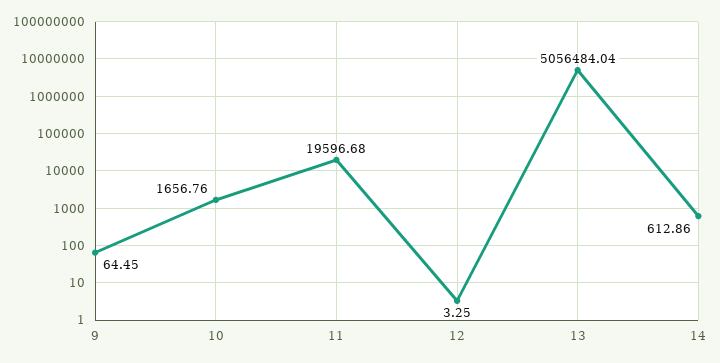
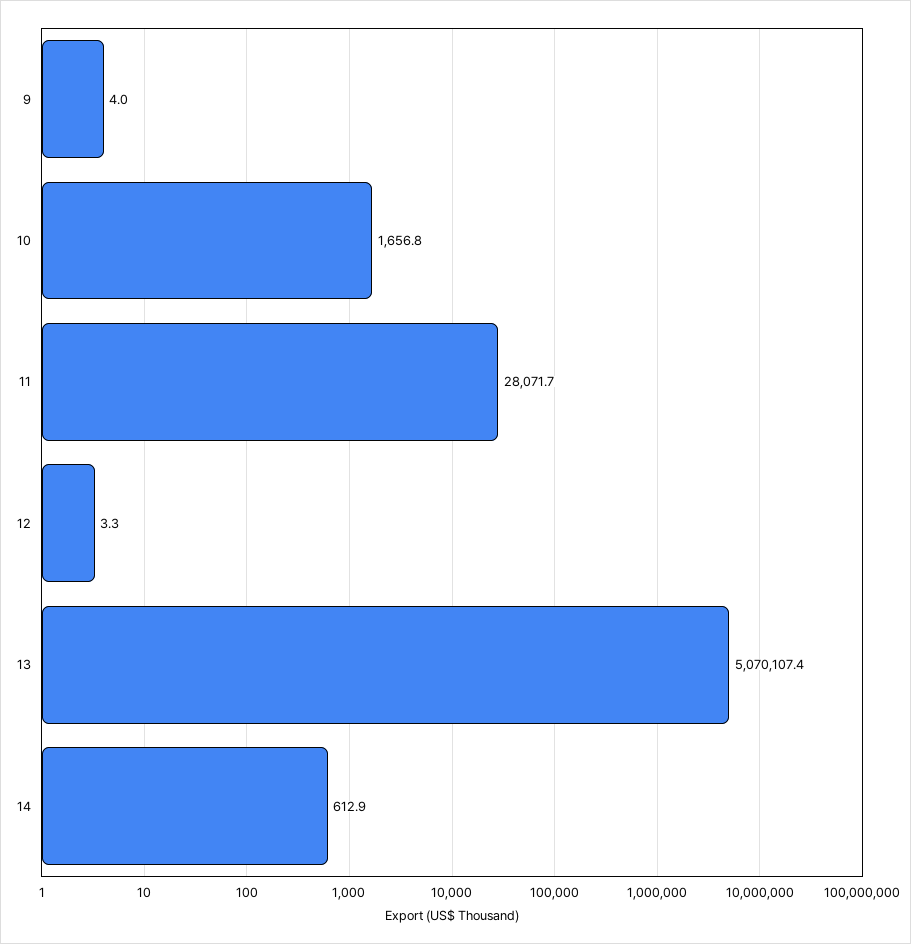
9: 64.45 -> 4
11: 19596.68 -> 28071.7
13: 5056484.04 -> 5070107.4

